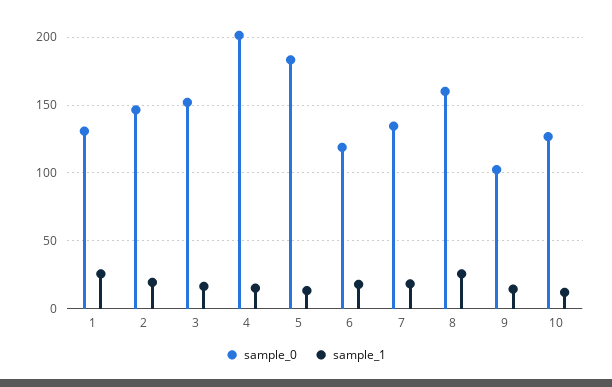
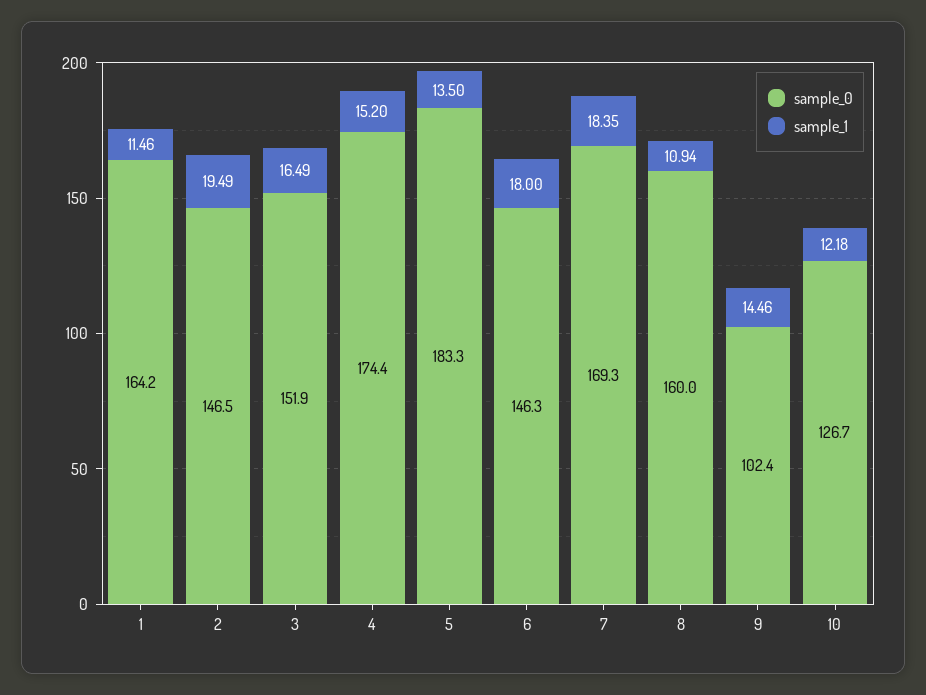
sample_0, 1: 130 -> 164.2
sample_1, 1: 25 -> 11.46
sample_0, 4: 200 -> 174.4
sample_0, 6: 120 -> 146.3
sample_0, 7: 135 -> 169.3
sample_1, 8: 25 -> 10.94

